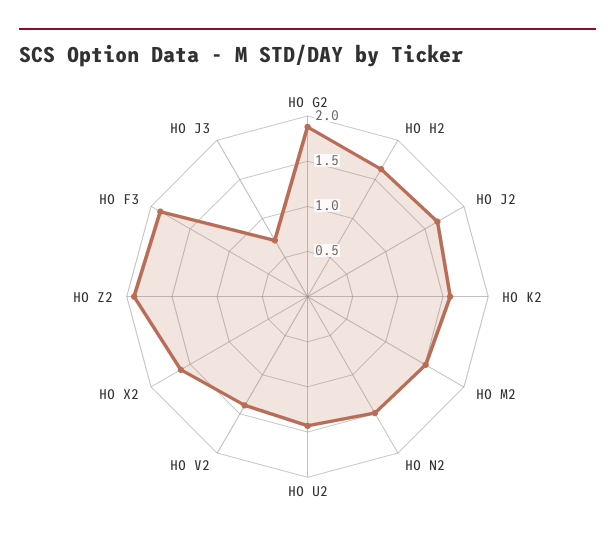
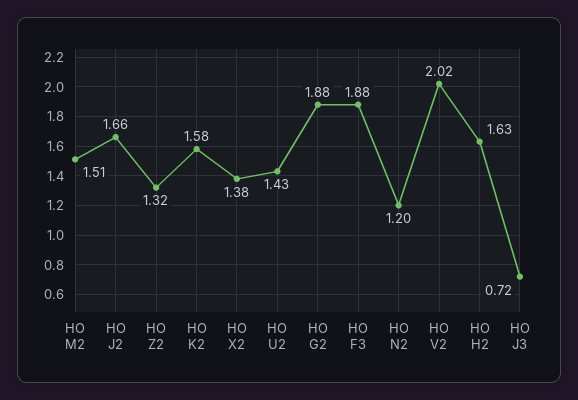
HO N2: 1.5 -> 1.2
HO V2: 1.4 -> 2.02
HO X2: 1.6 -> 1.38
HO Z2: 1.9 -> 1.32

